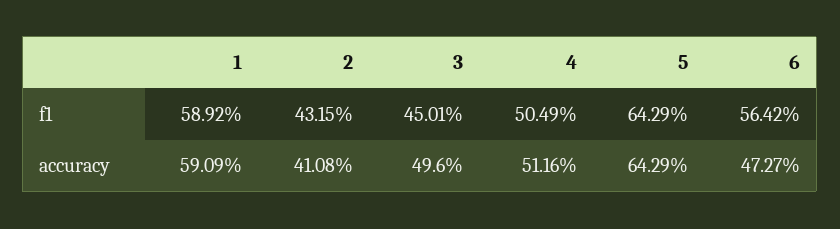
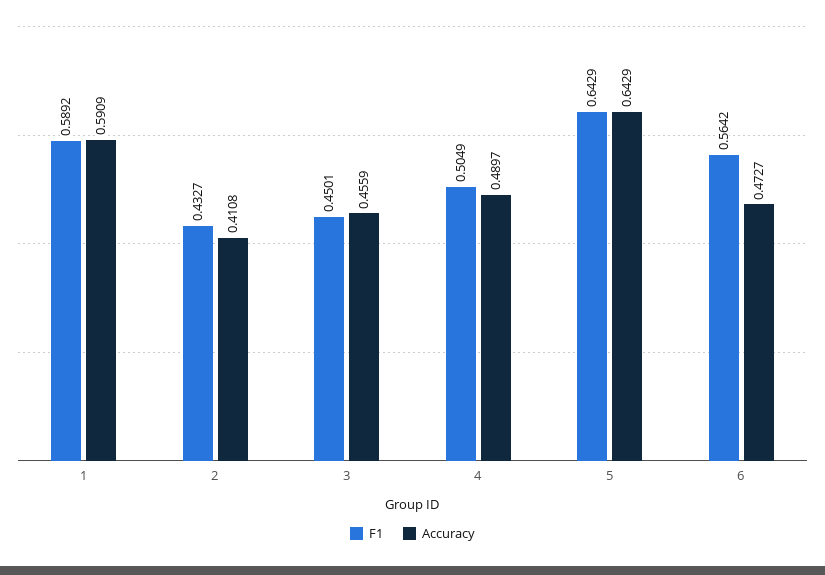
f1, 2: 0.4315 -> 0.4327
accuracy, 3: 0.496 -> 0.4559
accuracy, 4: 0.5116 -> 0.4897

